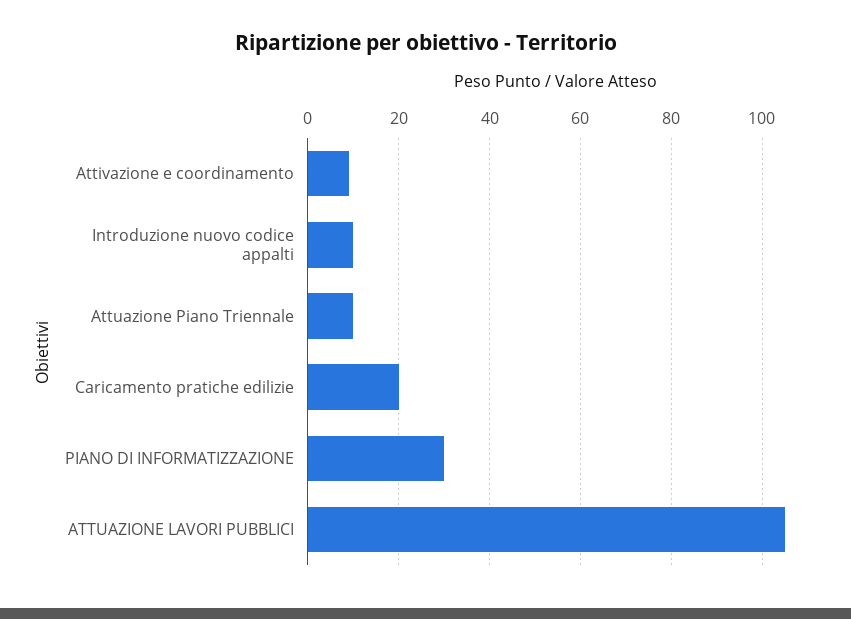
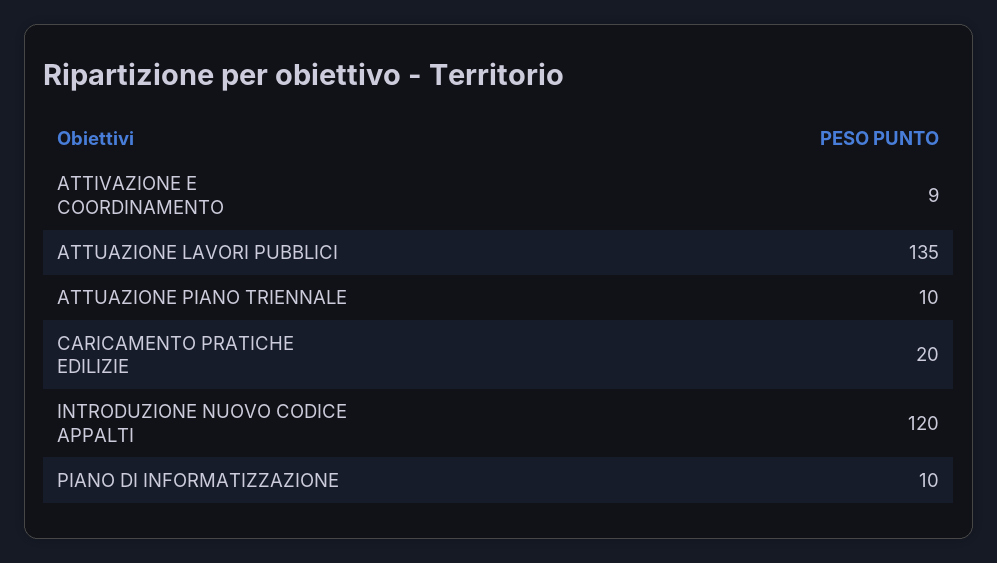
Introduzione nuovo codice appalti: 10 -> 120
PIANO DI INFORMATIZZAZIONE: 30 -> 10
ATTUAZIONE LAVORI PUBBLICI: 105 -> 135

